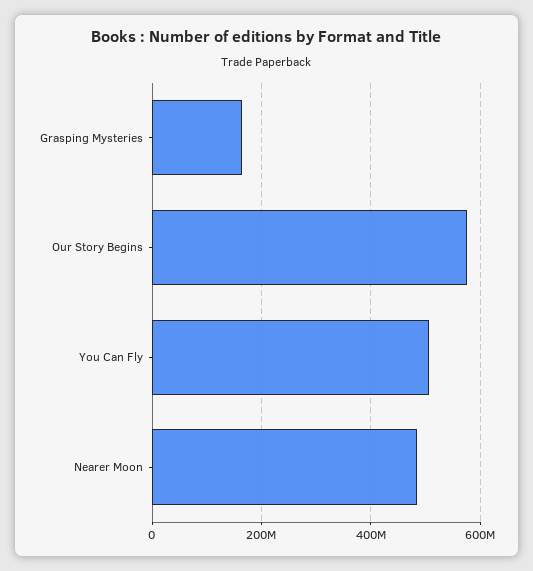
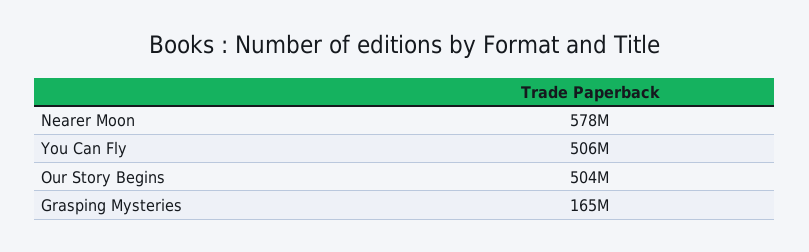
Our Story Begins: 580000000 -> 504000000
Nearer Moon: 480000000 -> 578000000

